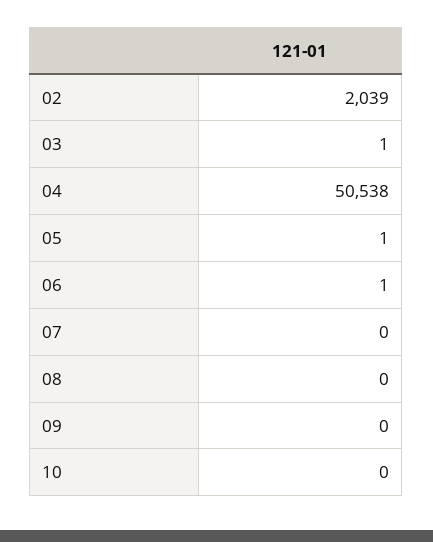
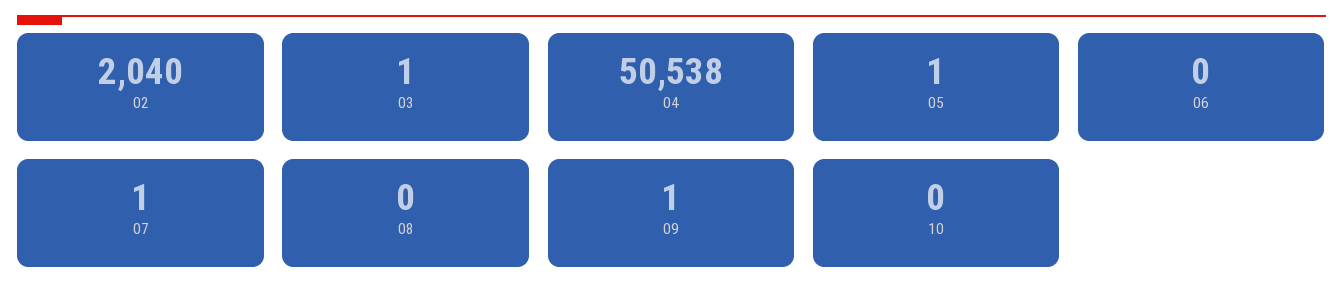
02: 2039 -> 2040
06: 1 -> 0
07: 0 -> 1
09: 0 -> 1

